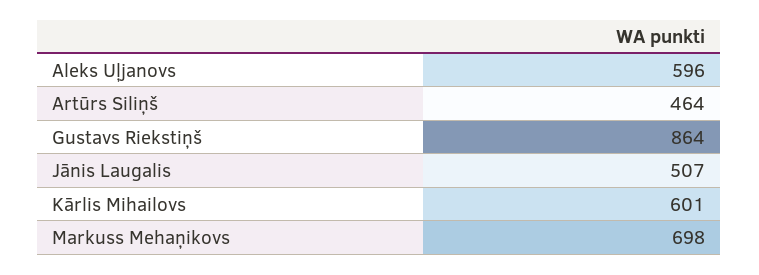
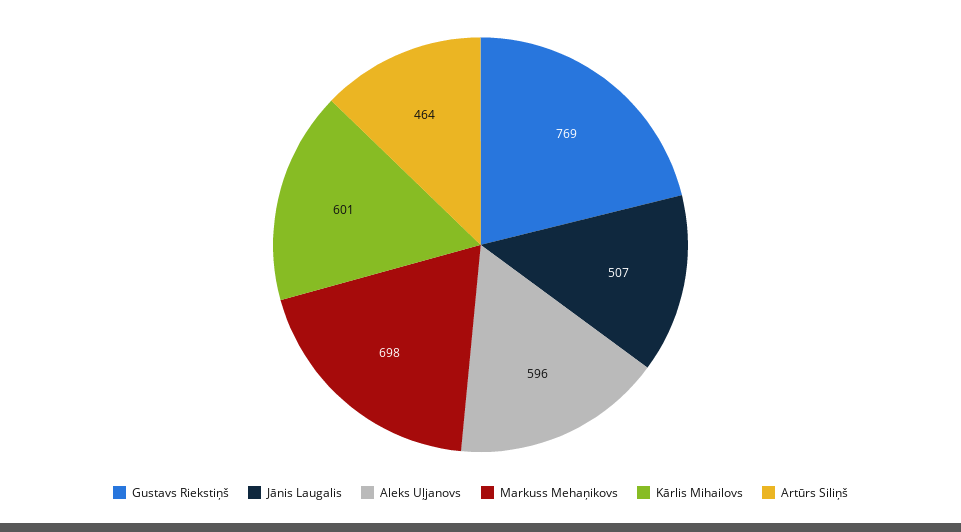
Gustavs Riekstiņš: 864 -> 769

